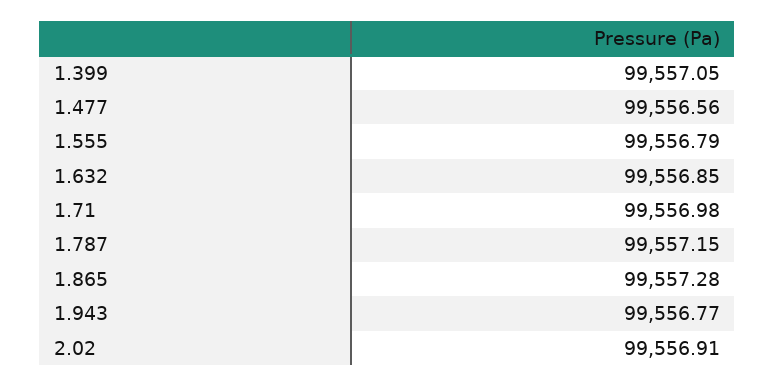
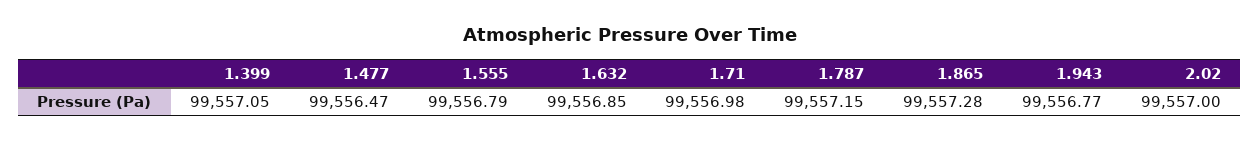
1.477: 99556.56 -> 99556.47
2.02: 99556.91 -> 99557

